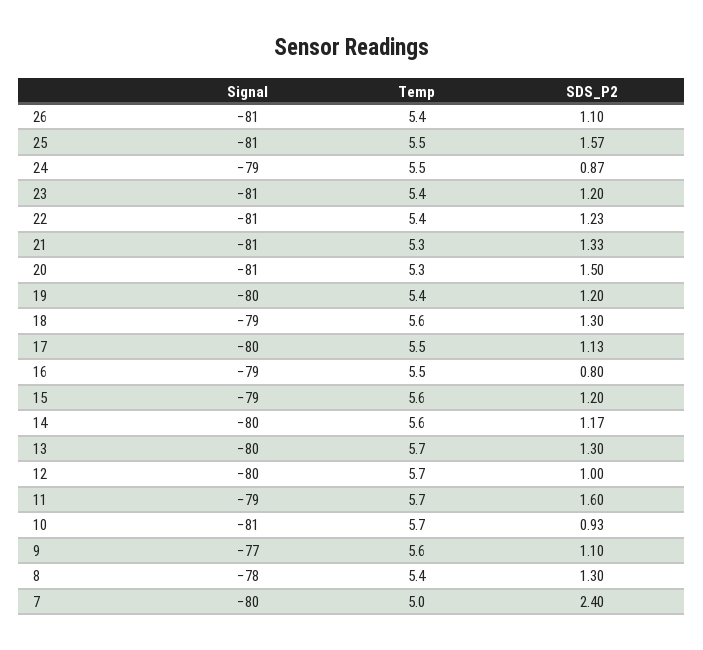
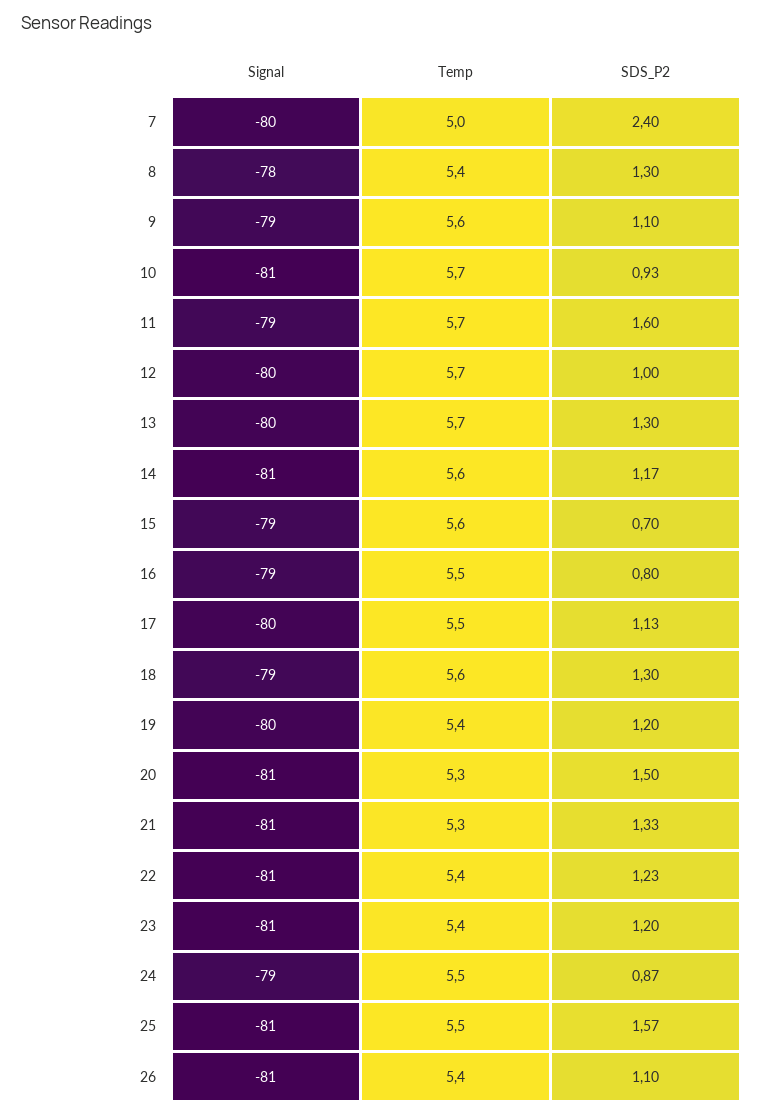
SDS_P2, 15: 1.2 -> 0.7
Signal, 14: -80 -> -81
Signal, 9: -77 -> -79

